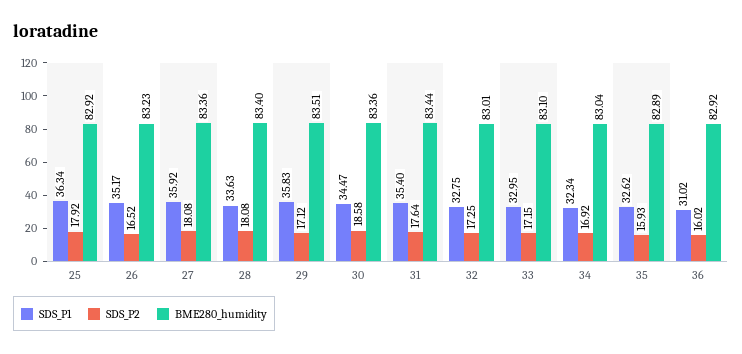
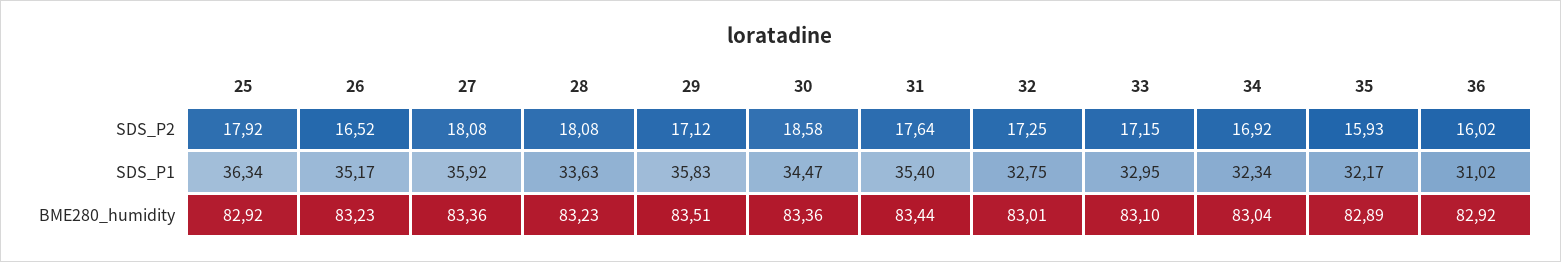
BME280_humidity, 28: 83.4 -> 83.23
SDS_P1, 35: 32.62 -> 32.17

